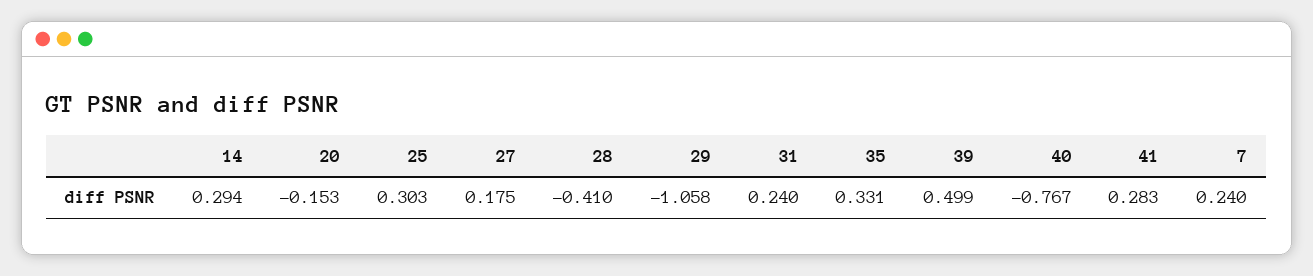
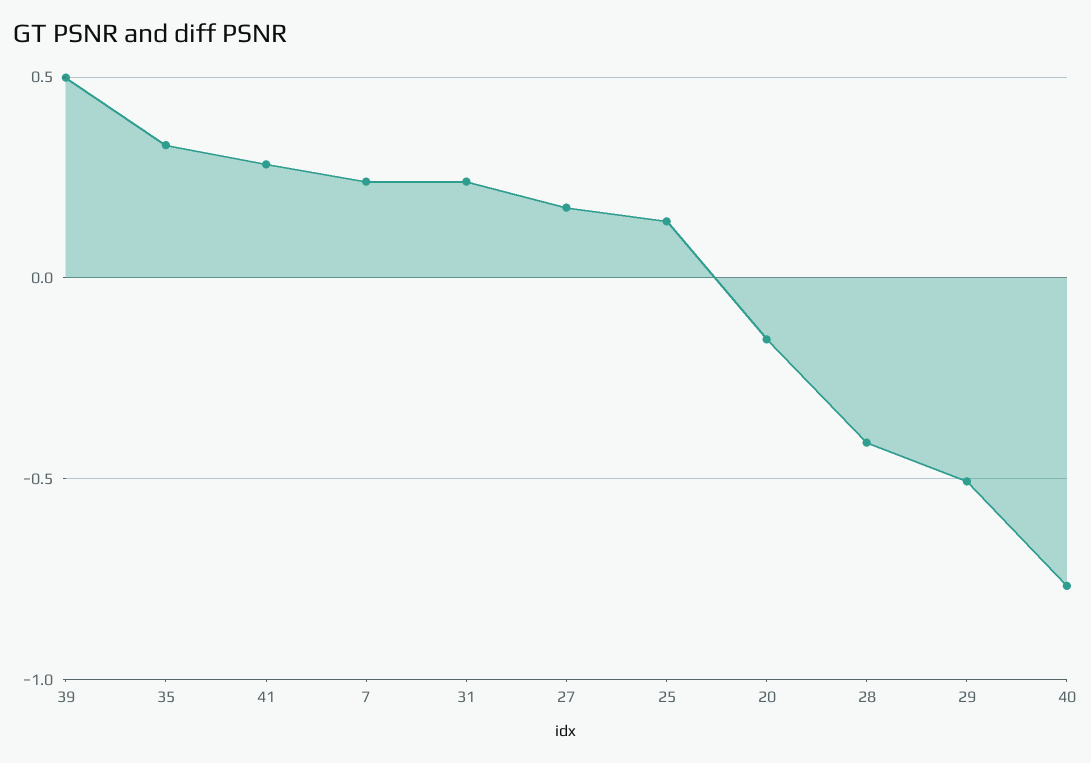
14: 0.294 -> none
25: 0.303 -> 0.15
29: -1.058 -> -0.5

